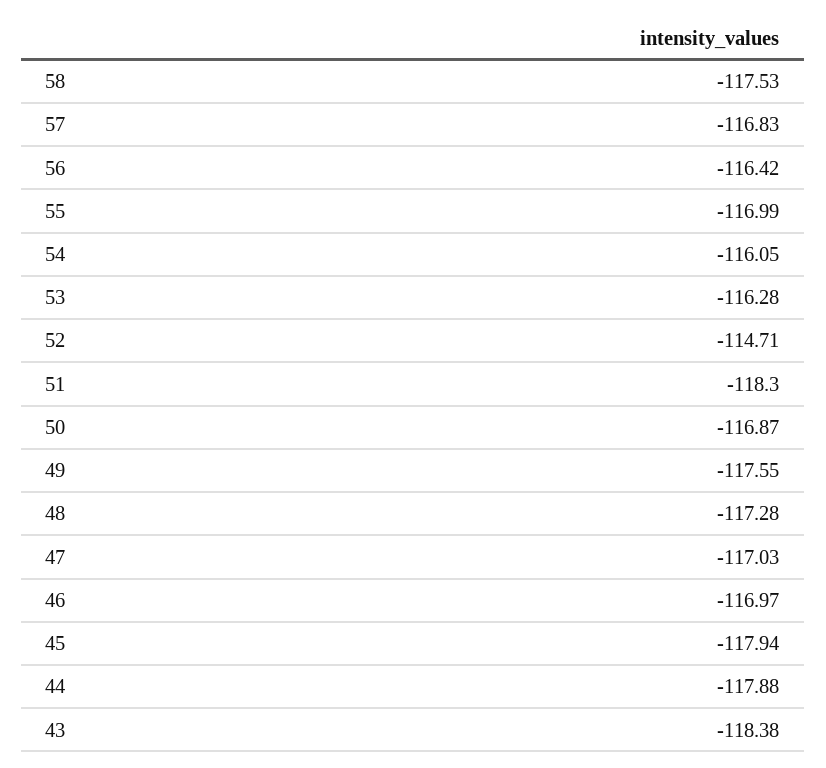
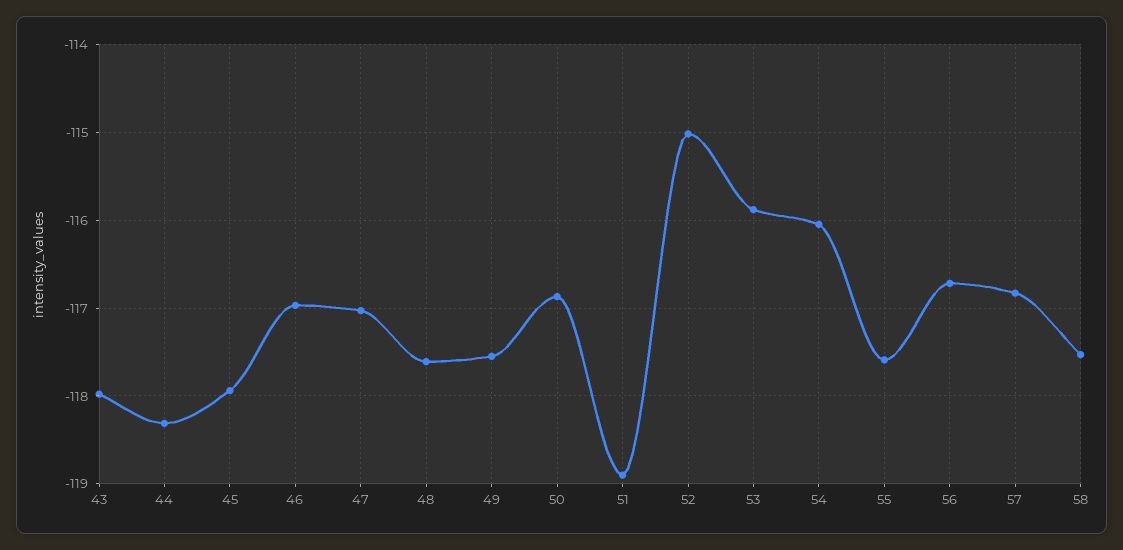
56: -116.42 -> -116.7
55: -116.99 -> -117.6
53: -116.28 -> -115.9
52: -114.71 -> -115
51: -118.3 -> -118.9
48: -117.28 -> -117.6
44: -117.88 -> -118.3
43: -118.38 -> -118

